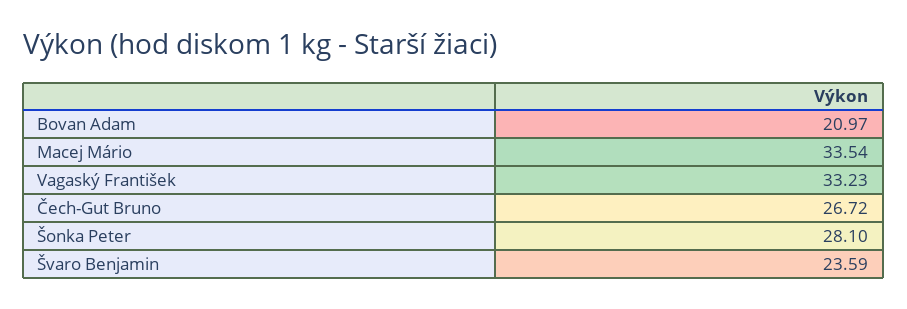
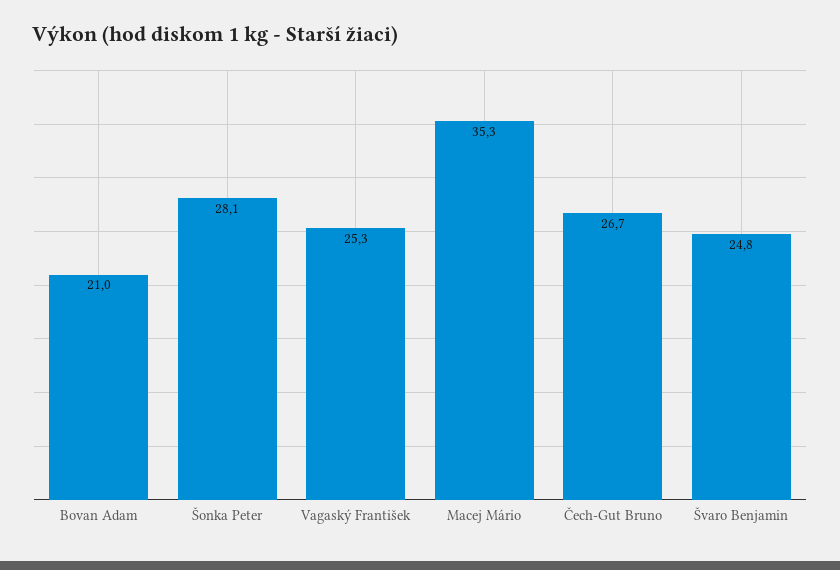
Macej Mário: 33.54 -> 35.3
Vagaský František: 33.23 -> 25.3
Švaro Benjamin: 23.59 -> 24.8

